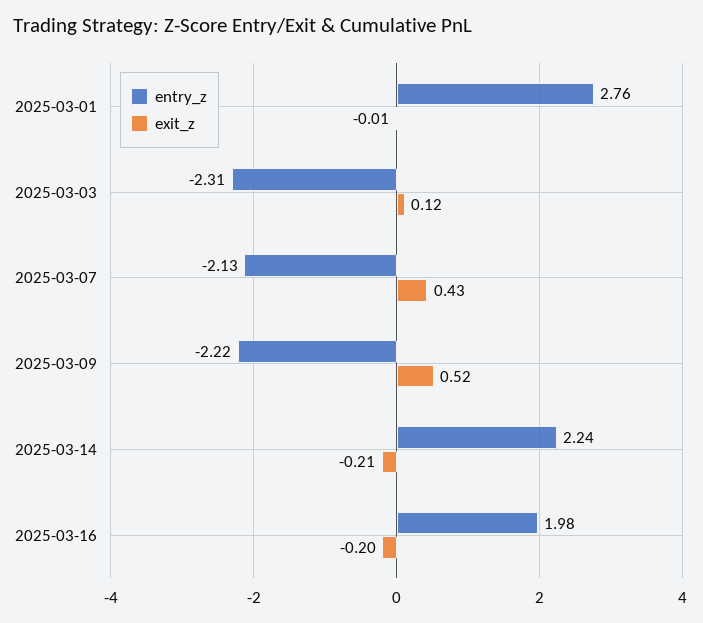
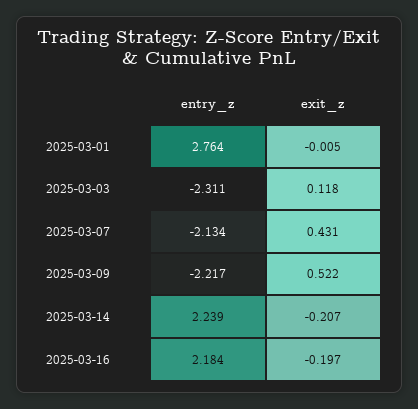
entry_z, 2025-03-16: 1.98 -> 2.184

